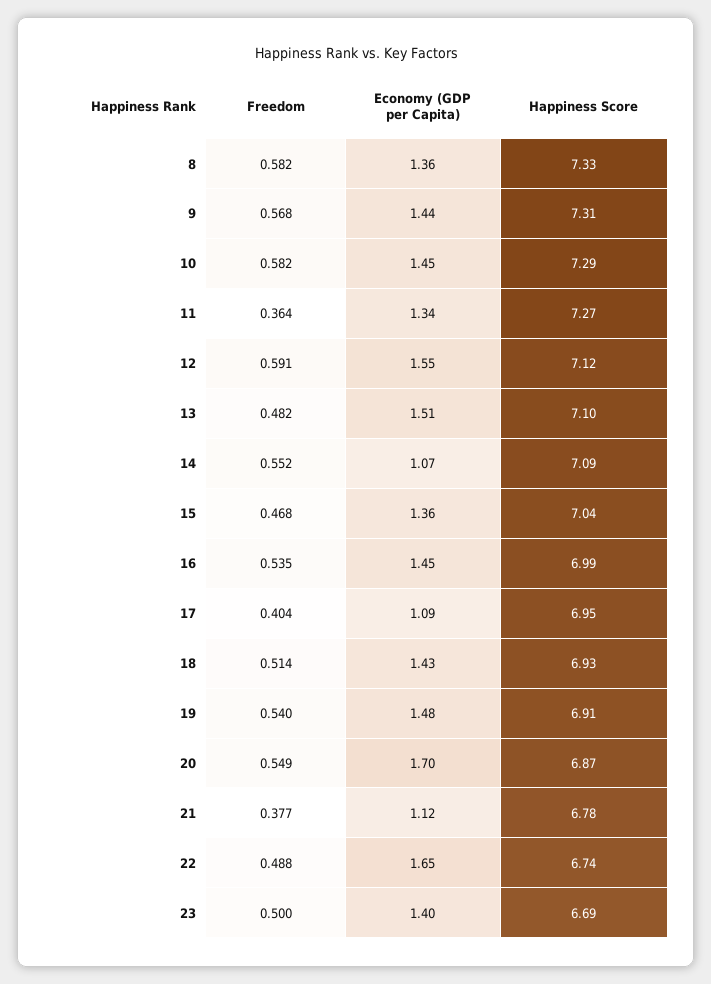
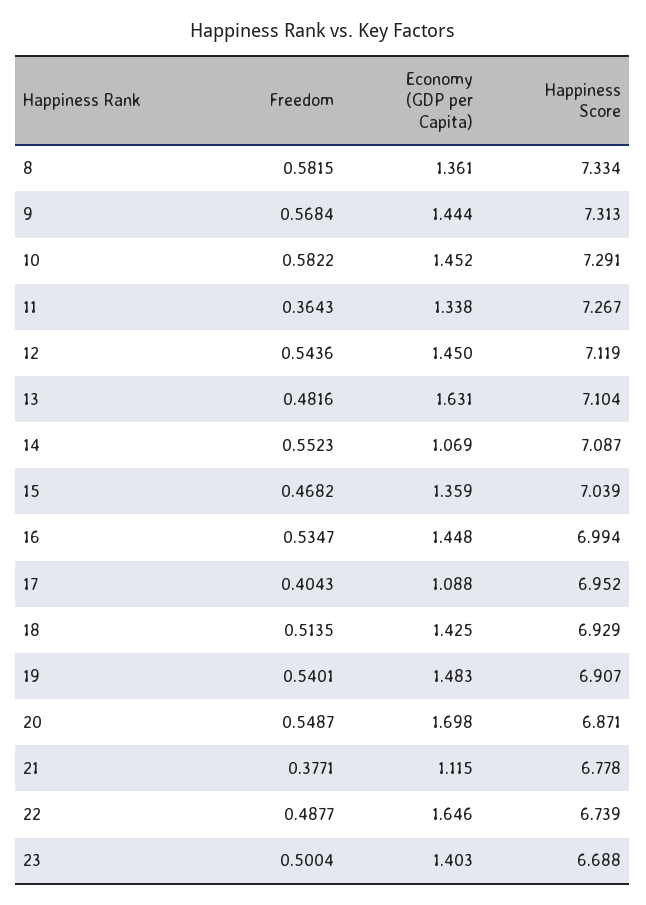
Freedom, 12: 0.591 -> 0.5436
Economy (GDP per Capita), 12: 1.55 -> 1.45
Economy (GDP per Capita), 13: 1.51 -> 1.631

